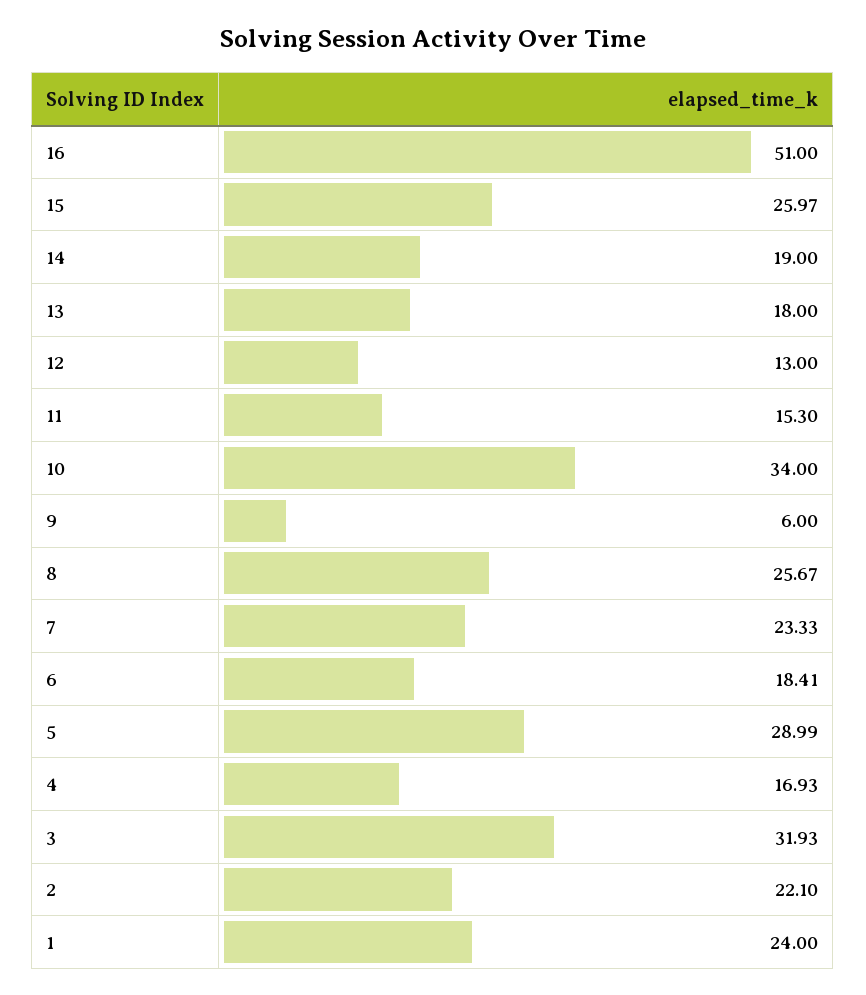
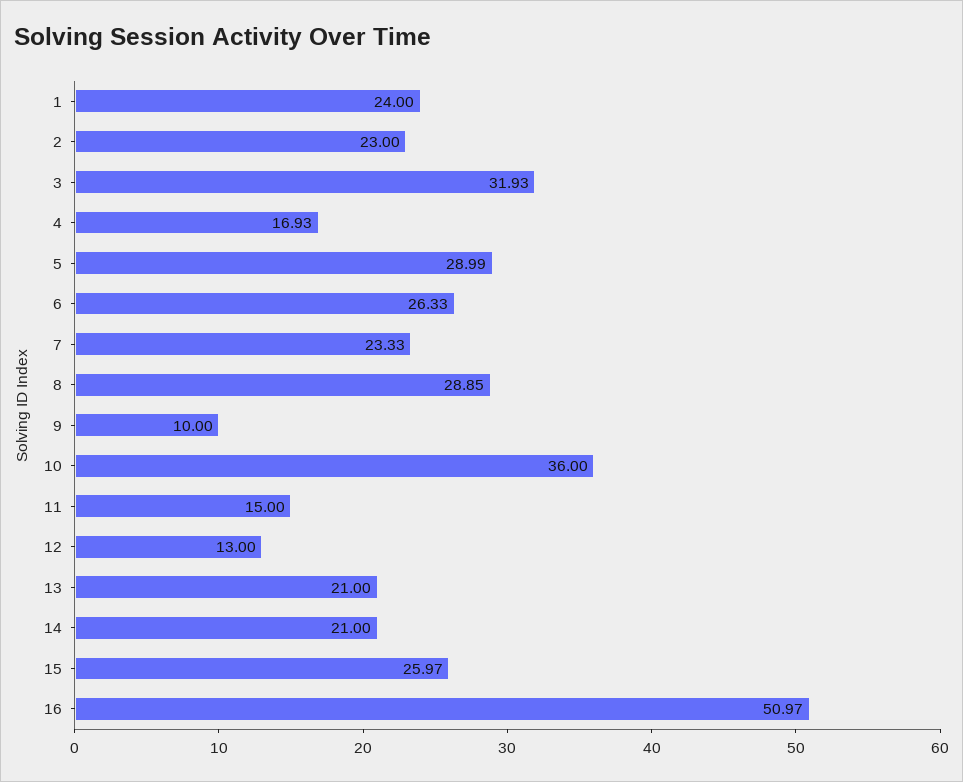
16: 51 -> 50.97
14: 19 -> 21
13: 18 -> 21
11: 15.3 -> 15
10: 34 -> 36
9: 6 -> 10
8: 25.67 -> 28.85
6: 18.41 -> 26.33
2: 22.1 -> 23

